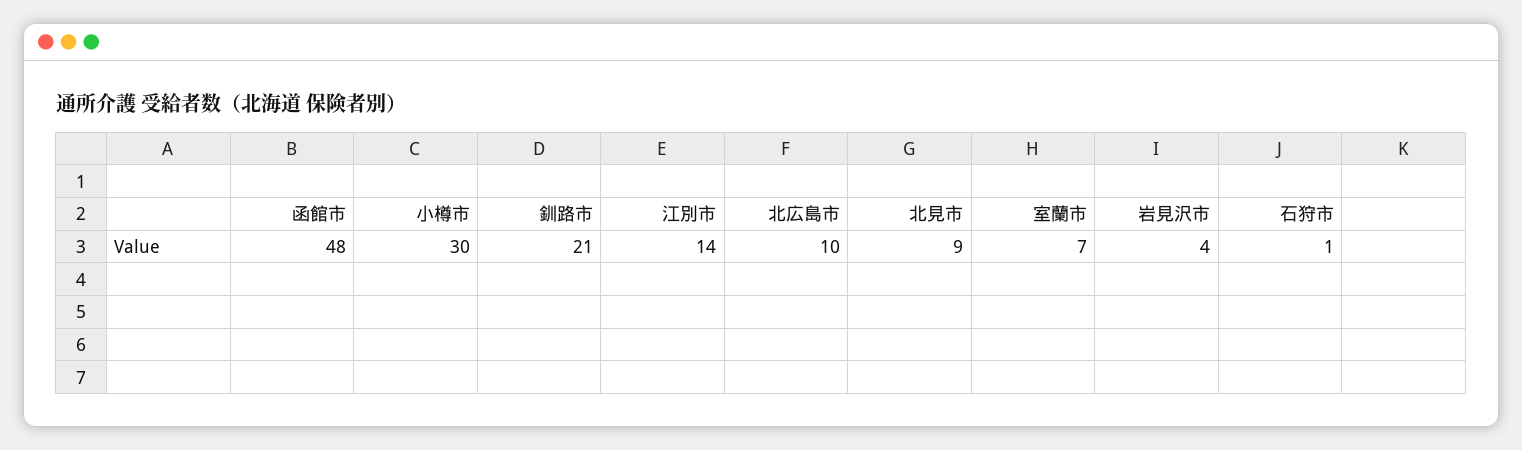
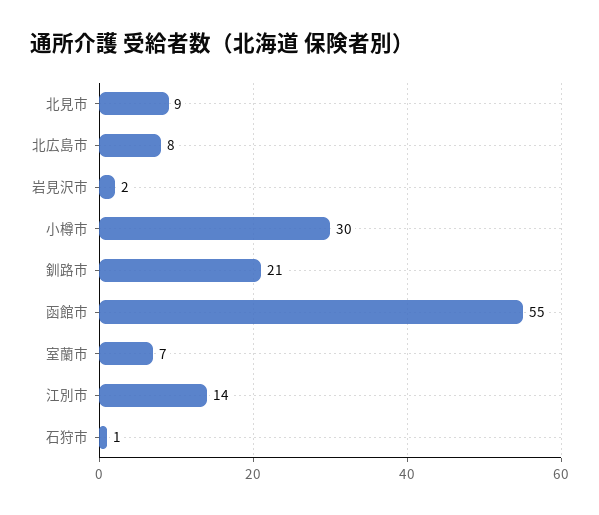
函館市: 48 -> 55
北広島市: 10 -> 8
岩見沢市: 4 -> 2

